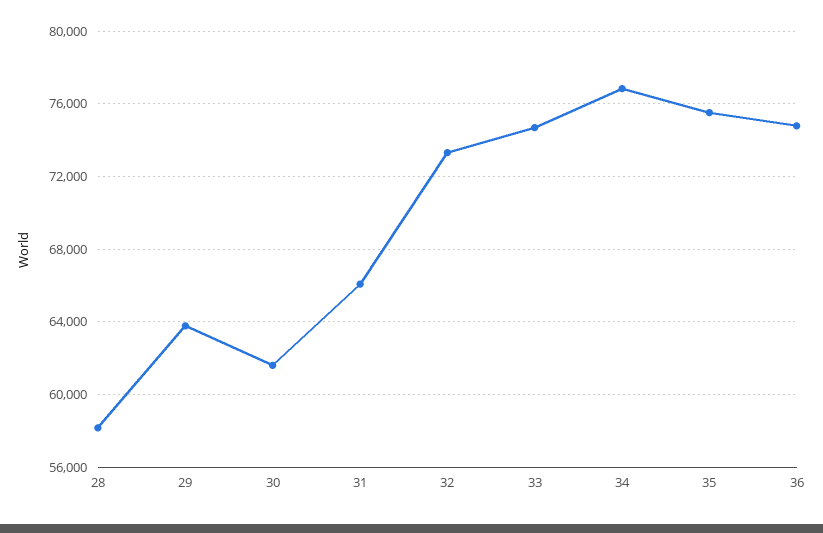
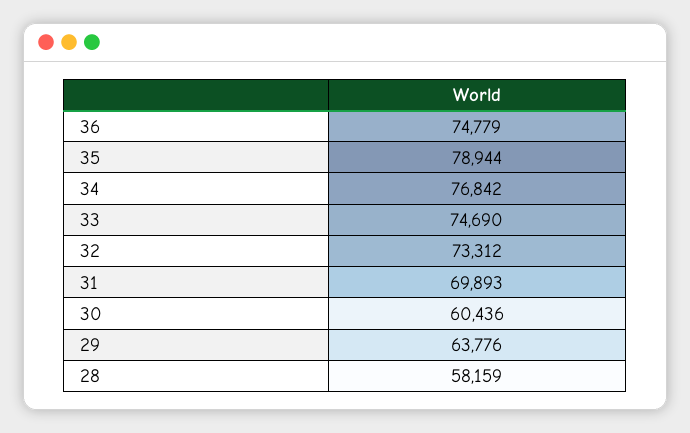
30: 61500 -> 60436
31: 66000 -> 69893
35: 75500 -> 78944

